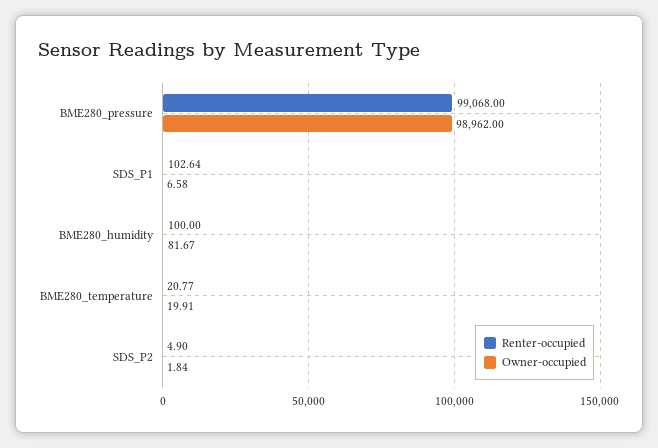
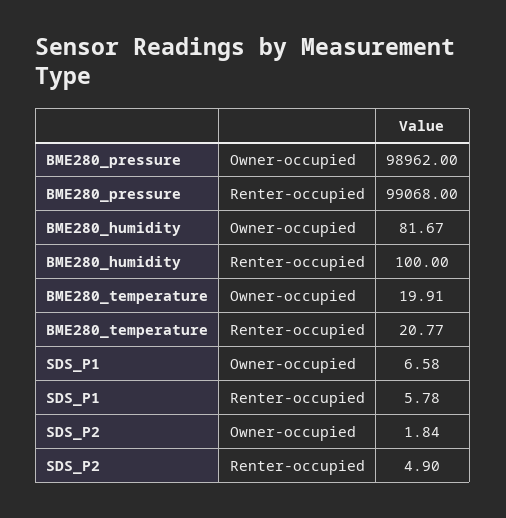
Renter-occupied, SDS_P1: 102.64 -> 5.78

